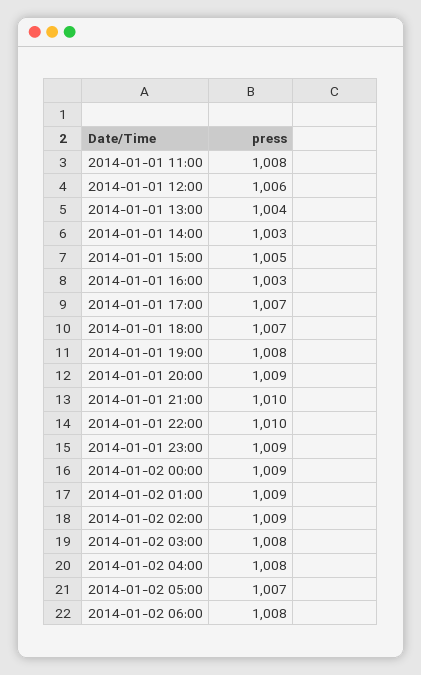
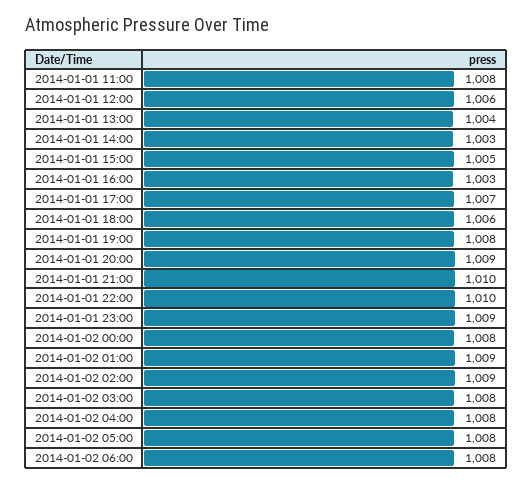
2014-01-01 18:00: 1007 -> 1006
2014-01-02 00:00: 1009 -> 1008
2014-01-02 05:00: 1007 -> 1008

